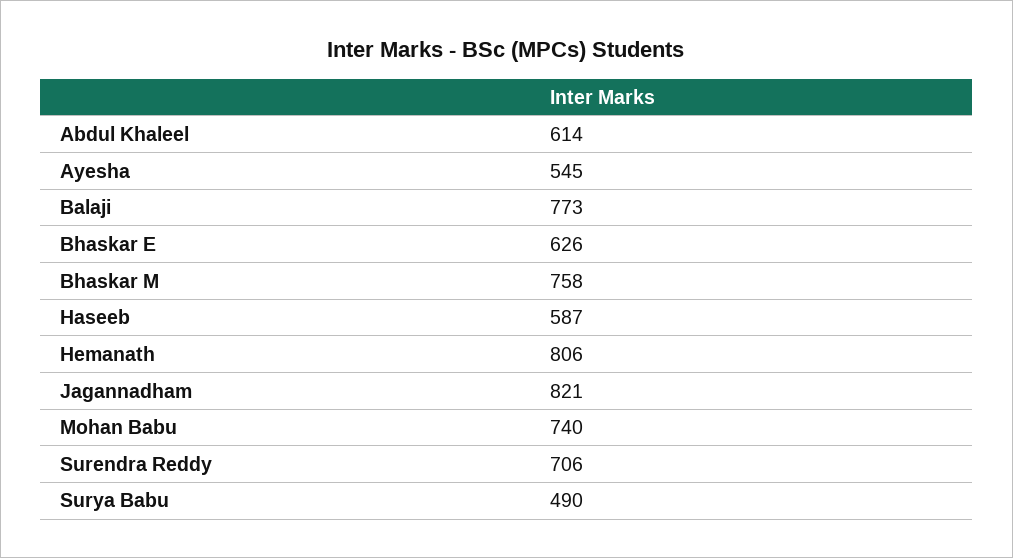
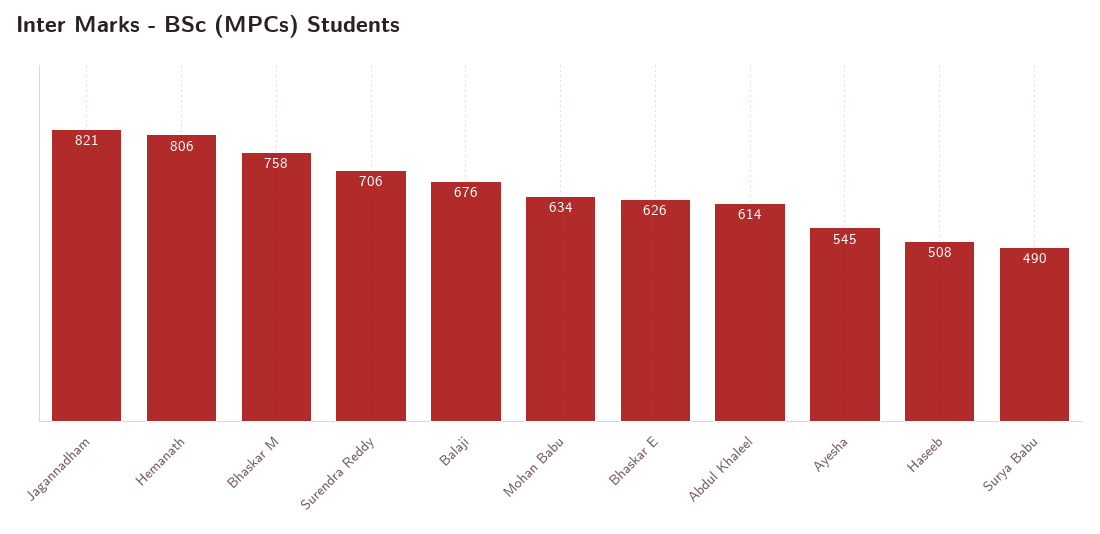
Balaji: 773 -> 676
Haseeb: 587 -> 508
Mohan Babu: 740 -> 634

